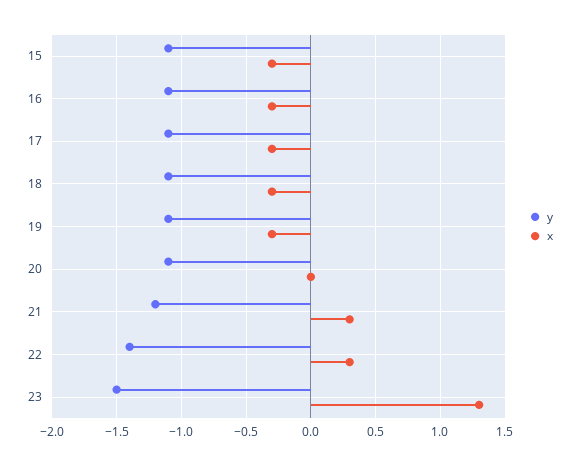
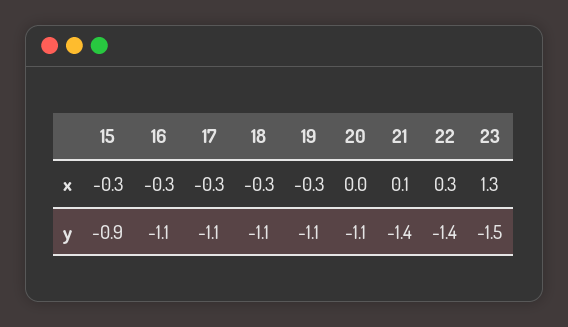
y, 15: -1.1 -> -0.9
y, 21: -1.2 -> -1.4
x, 21: 0.3 -> 0.1

